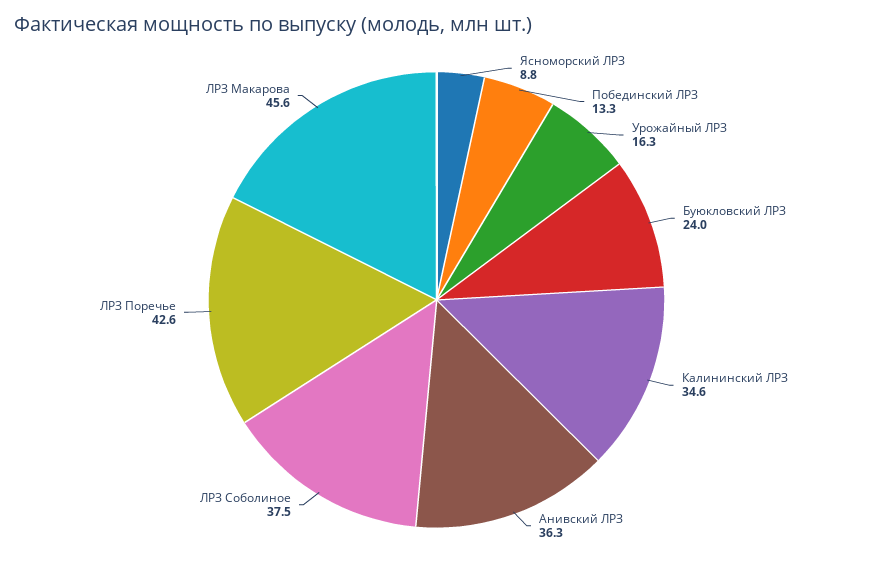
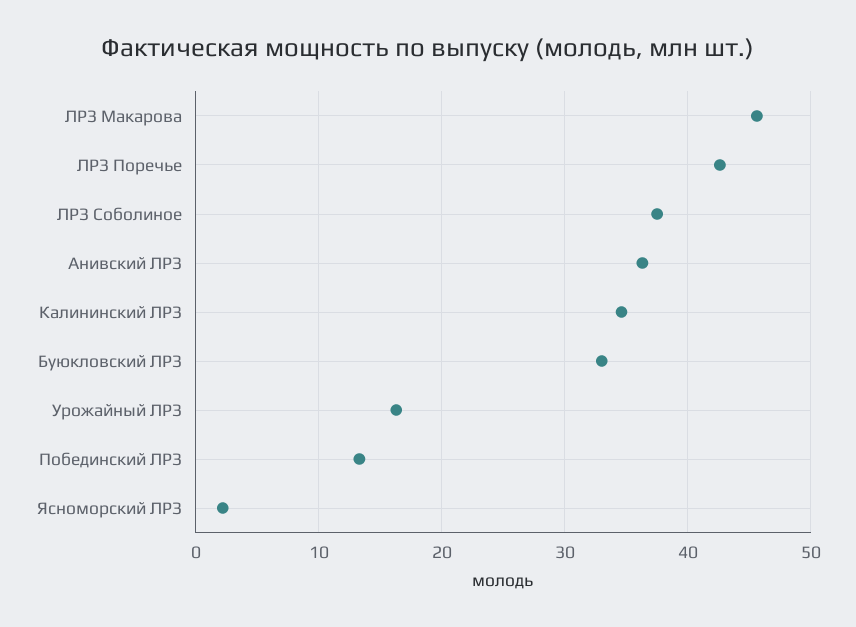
Ясноморский ЛРЗ: 8.8 -> 2
Буюкловский ЛРЗ: 24 -> 33

